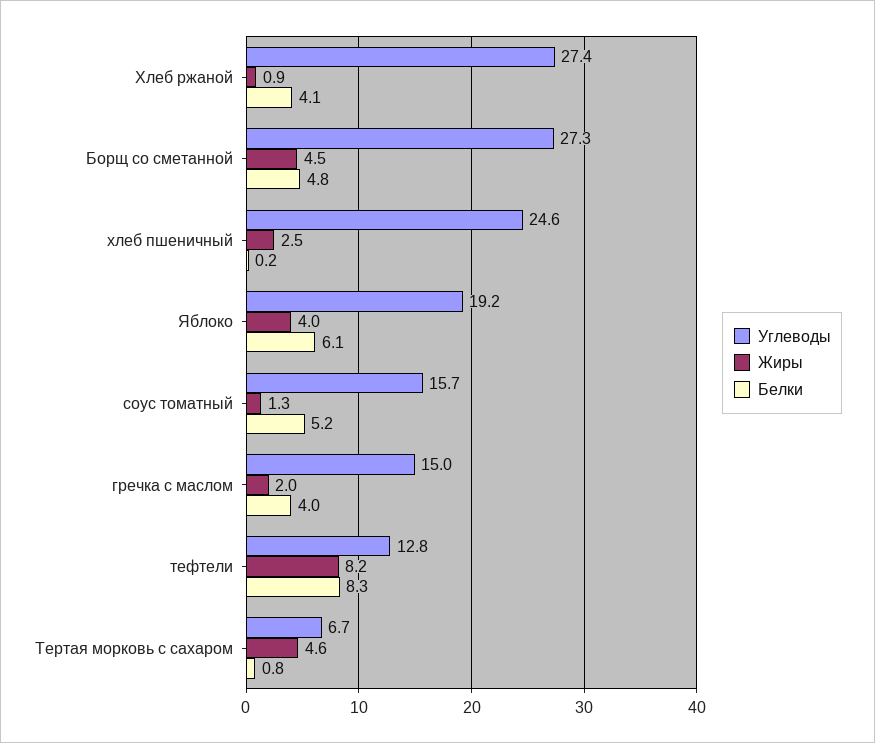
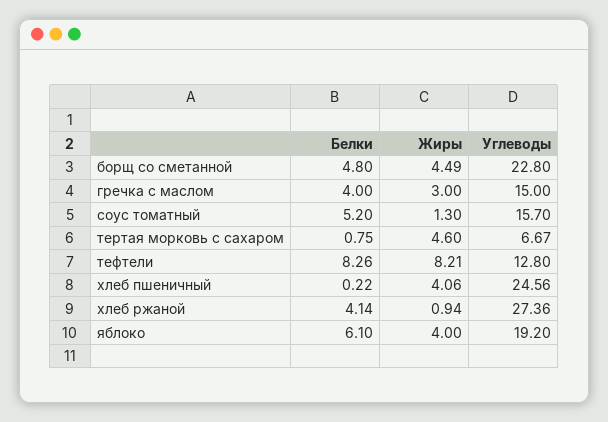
Углеводы, Борщ со сметанной: 27.3 -> 22.8
Жиры, хлеб пшеничный: 2.5 -> 4.06
Жиры, гречка с маслом: 2 -> 3

